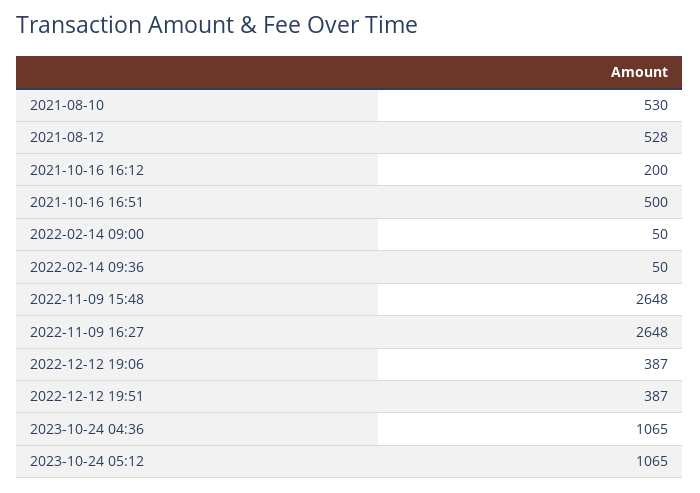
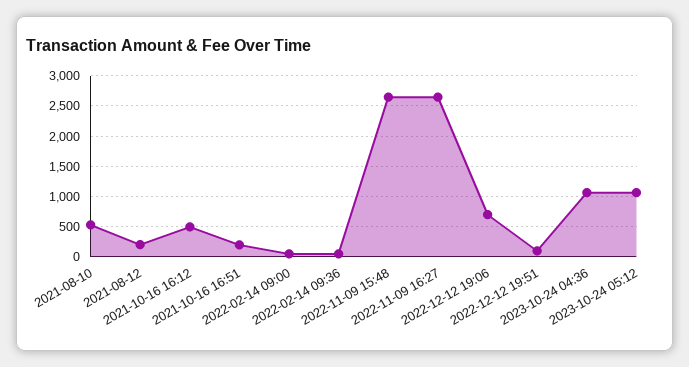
2021-08-12: 528 -> 200
2021-10-16 16:12: 200 -> 500
2021-10-16 16:51: 500 -> 200
2022-12-12 19:06: 387 -> 700
2022-12-12 19:51: 387 -> 100

